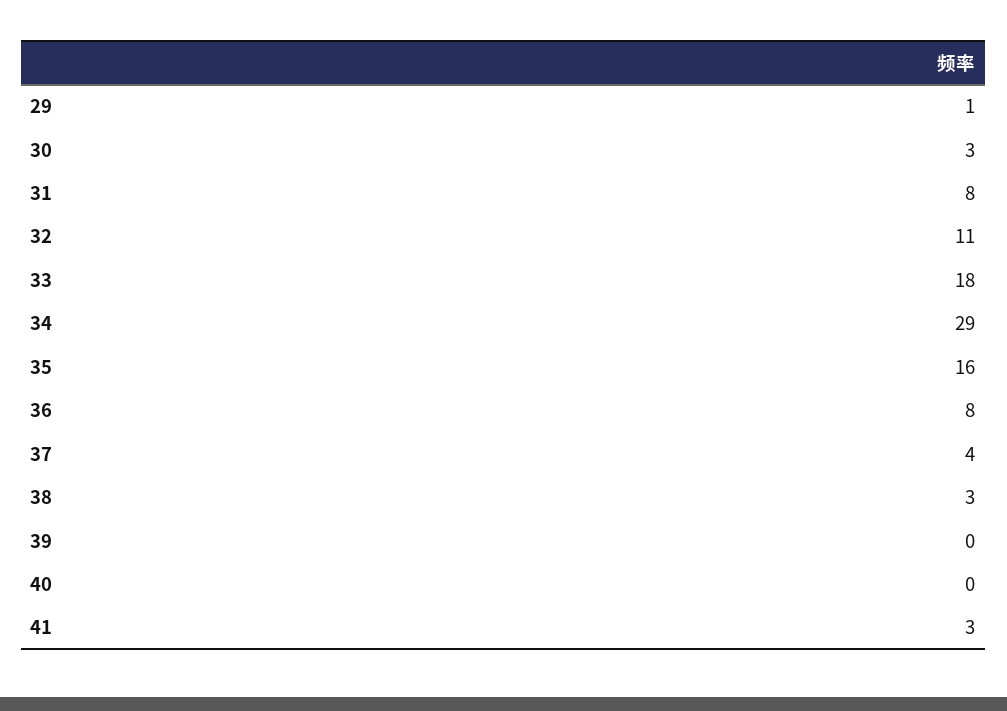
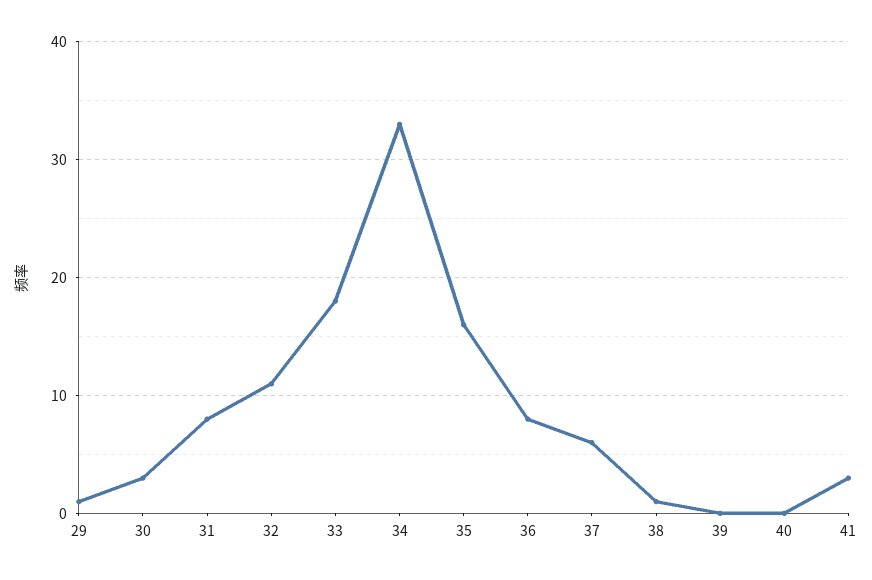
34: 29 -> 33
37: 4 -> 6
38: 3 -> 1

